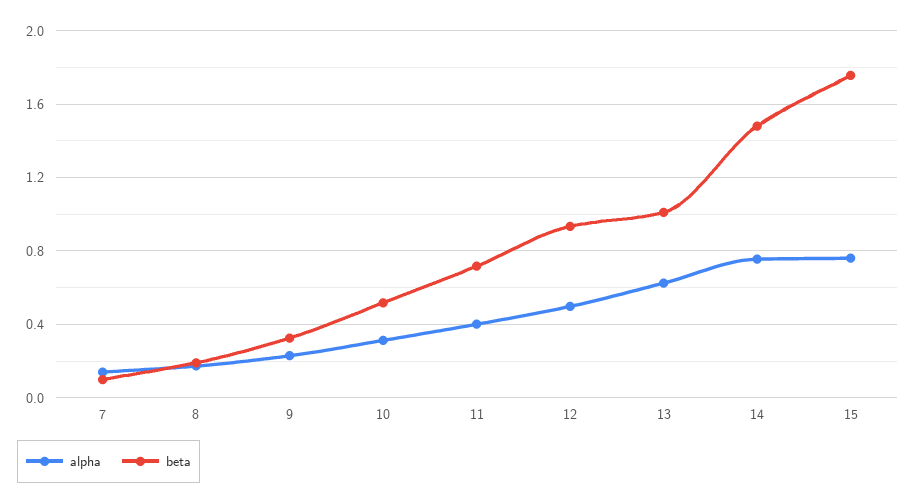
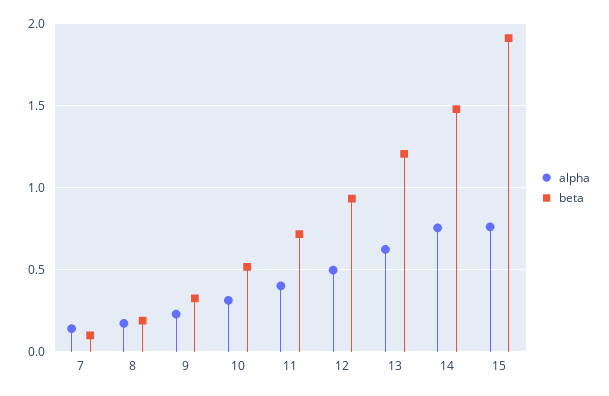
beta, 13: 1 -> 1.2
beta, 15: 1.75 -> 1.9

